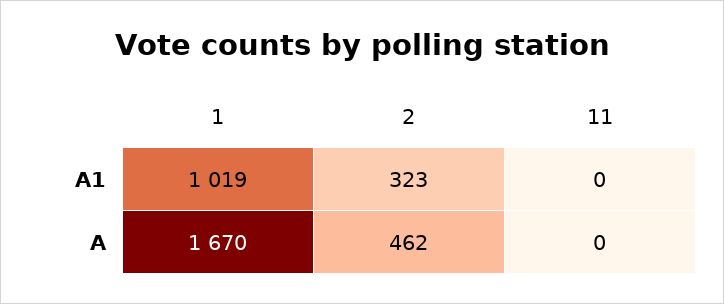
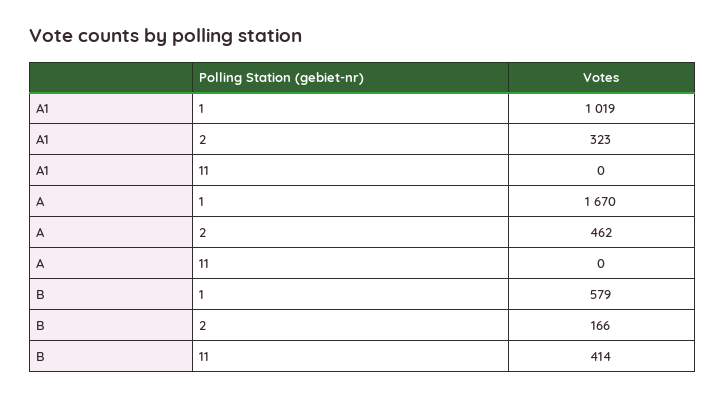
1, B: none -> 579
2, B: none -> 166
11, B: none -> 414

